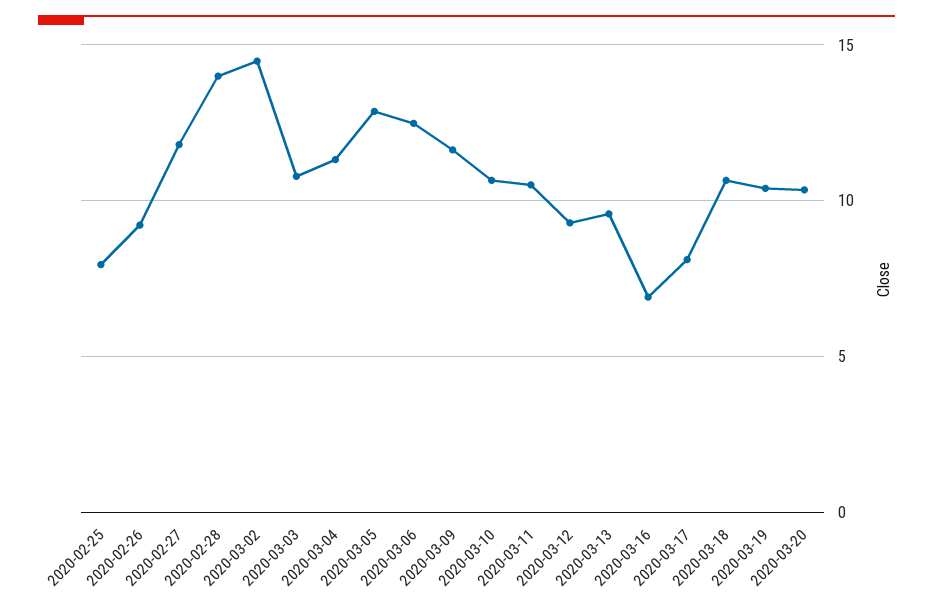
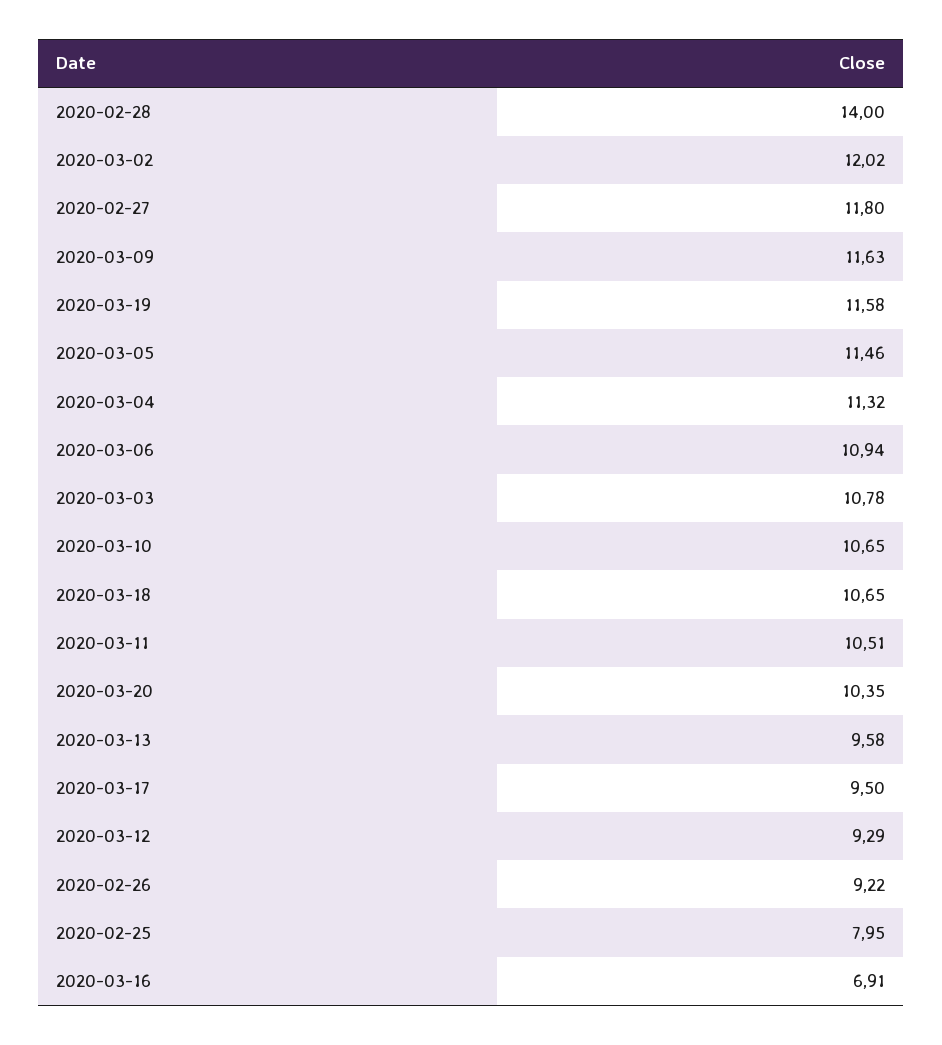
2020-03-02: 14.5 -> 12.02
2020-03-05: 13 -> 11.46
2020-03-06: 12.5 -> 10.94
2020-03-17: 8 -> 9.5
2020-03-19: 10.5 -> 11.58

